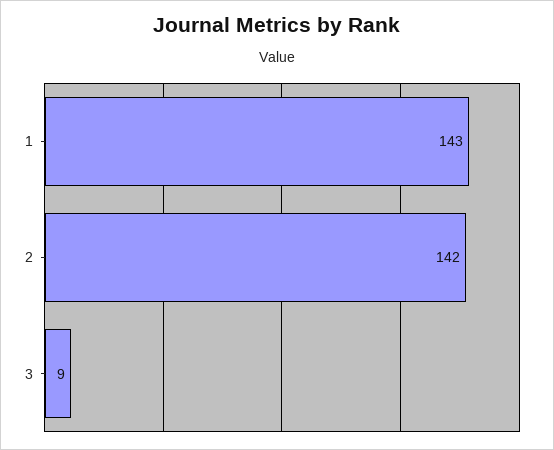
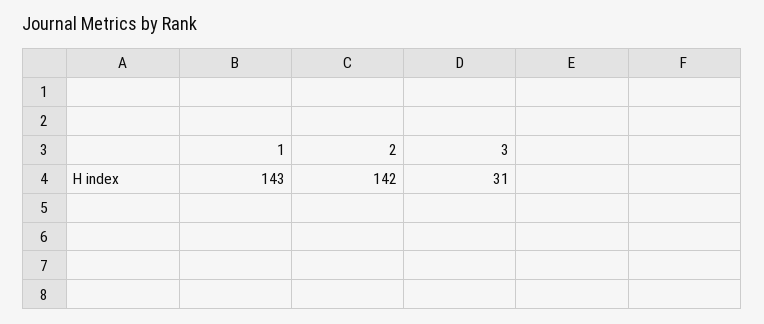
3: 9 -> 31

